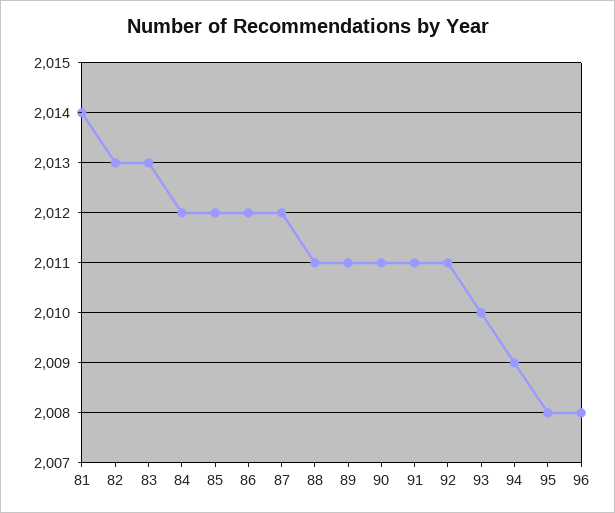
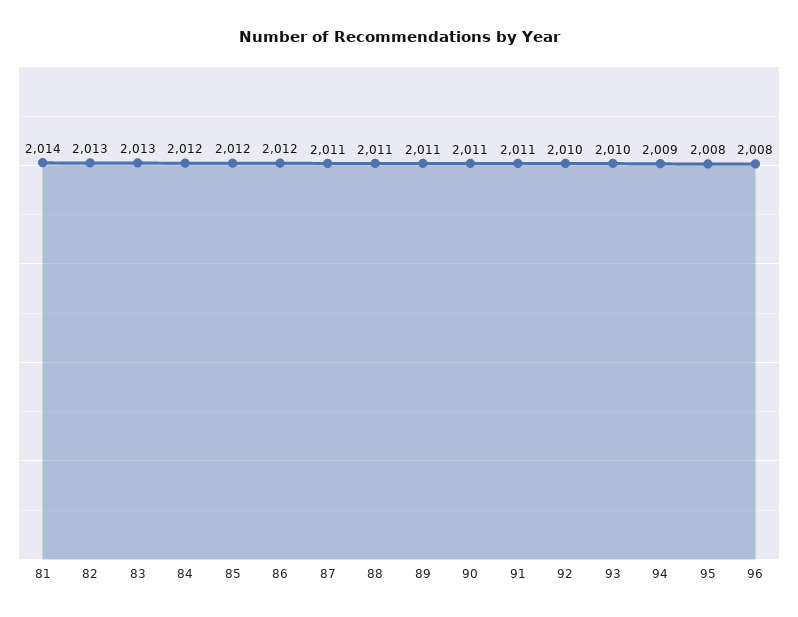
87: 2012 -> 2011
92: 2011 -> 2010

